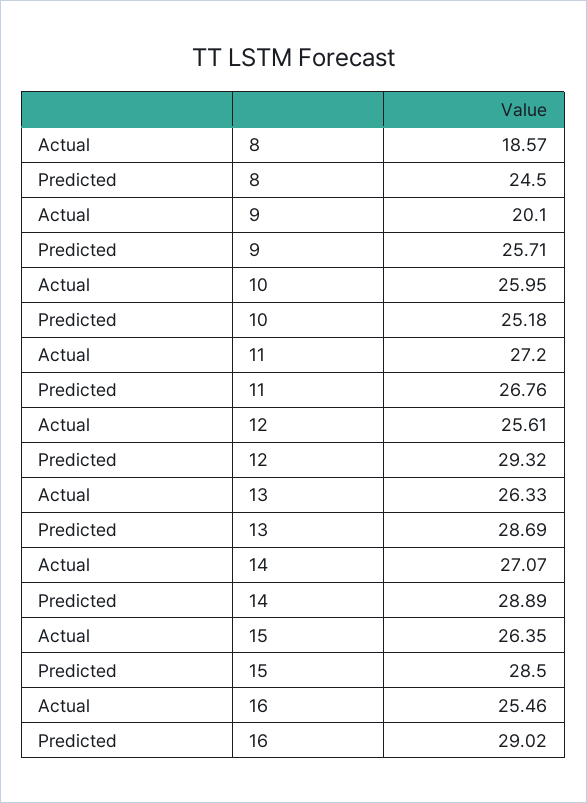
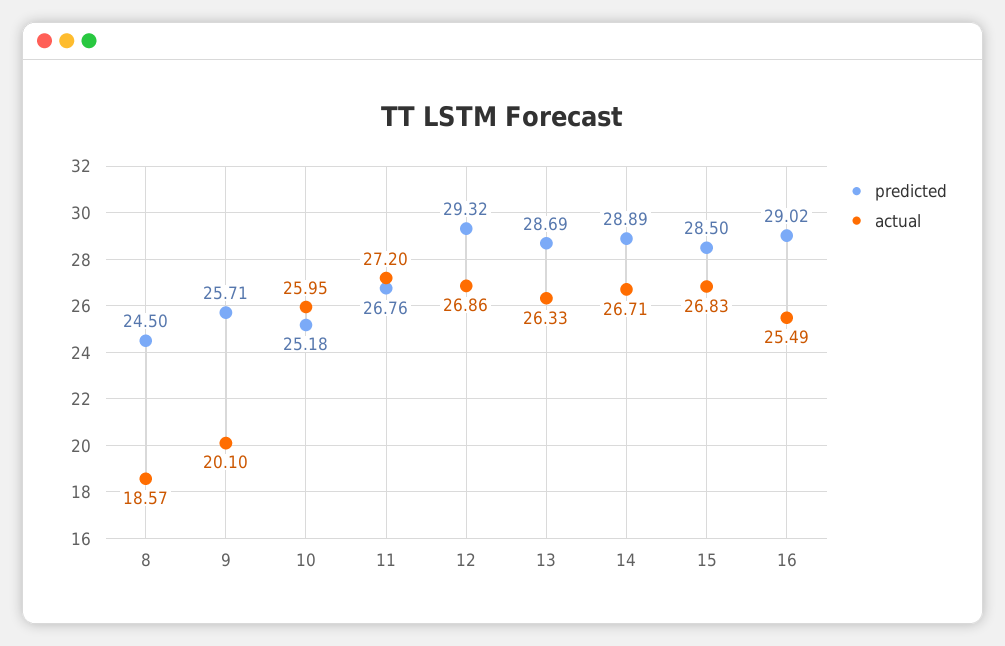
Actual, 12: 25.61 -> 26.86
Actual, 14: 27.07 -> 26.71
Actual, 15: 26.35 -> 26.83
Actual, 16: 25.46 -> 25.49

